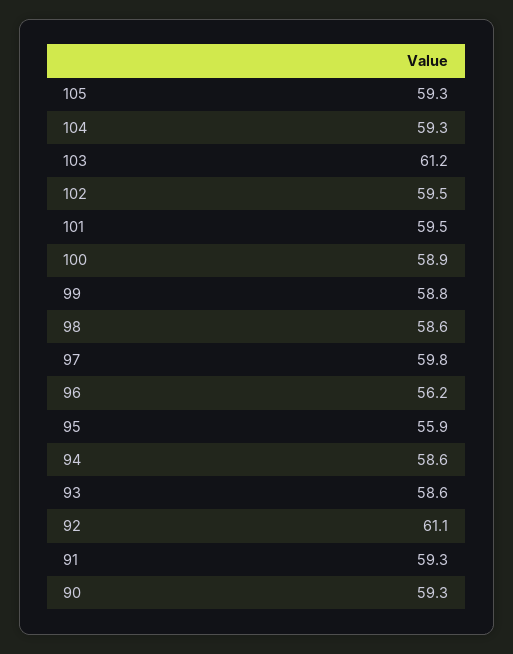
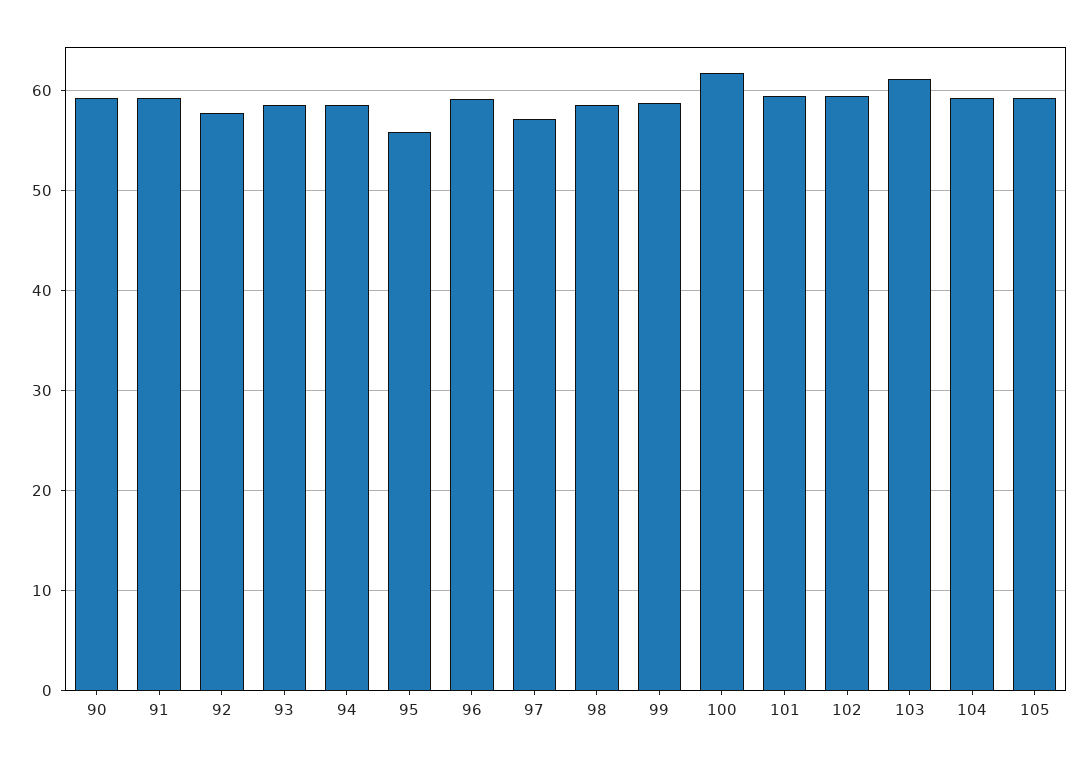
100: 58.9 -> 62
97: 59.8 -> 57
96: 56.2 -> 59
92: 61.1 -> 58

